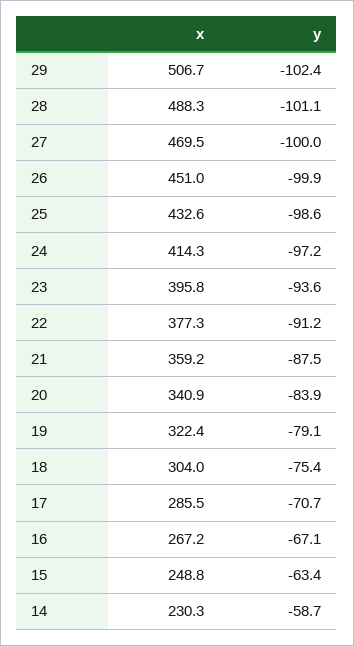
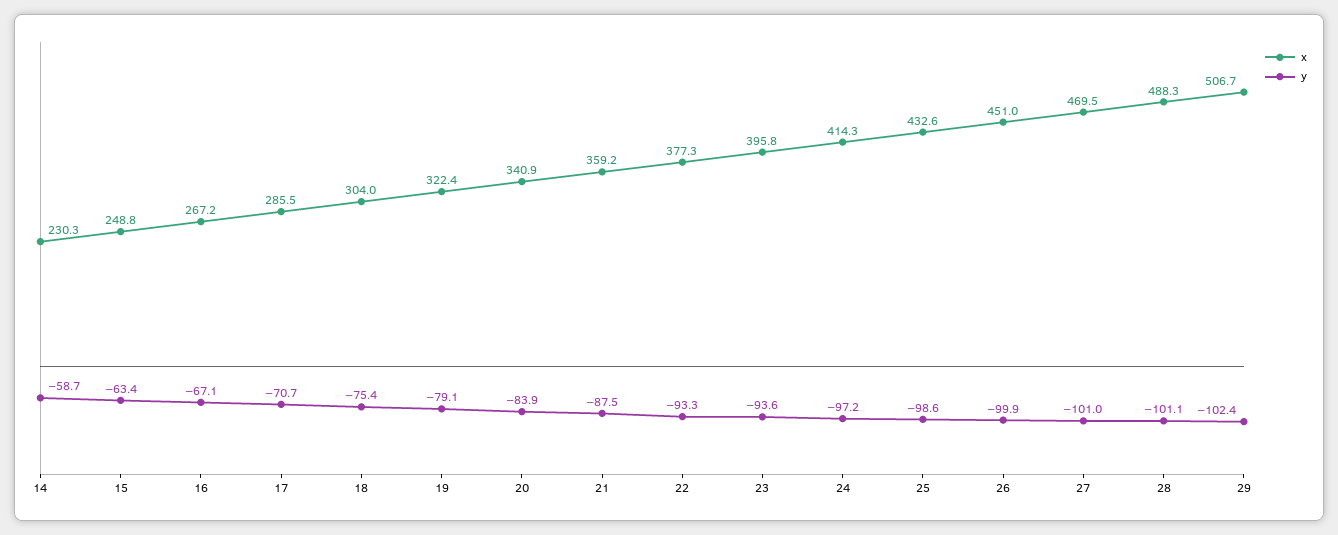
y, 27: -100 -> -101
y, 22: -91.2 -> -93.3

